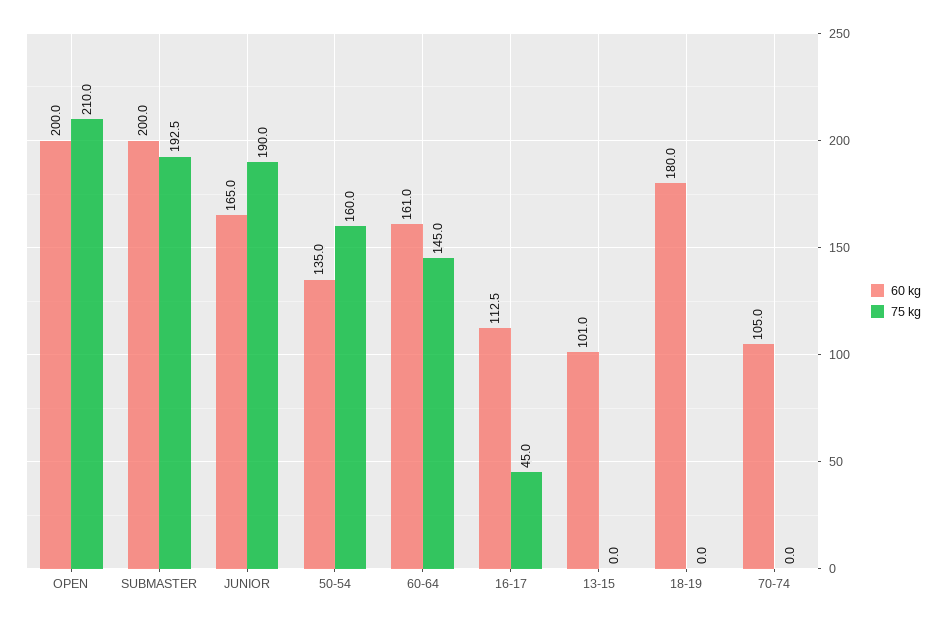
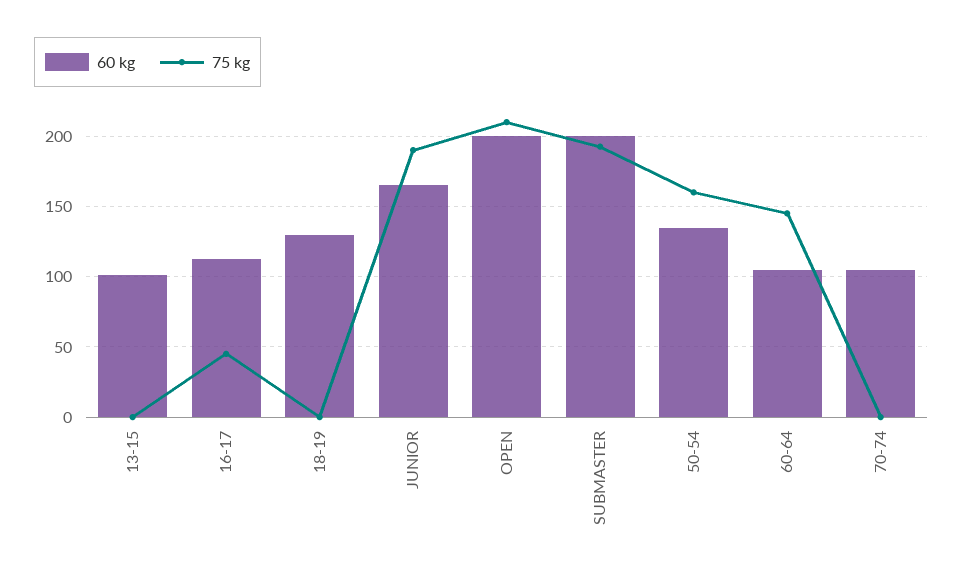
60 kg, 60-64: 161 -> 105
60 kg, 18-19: 180 -> 130

